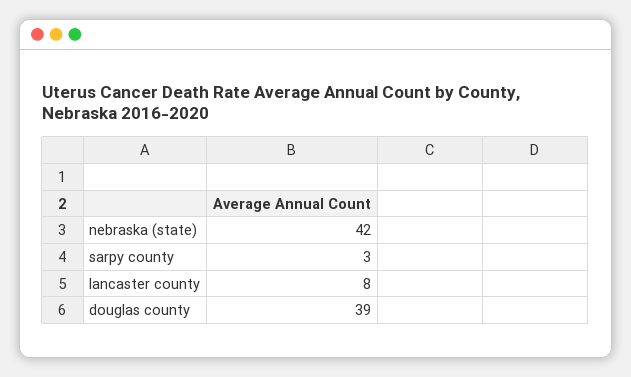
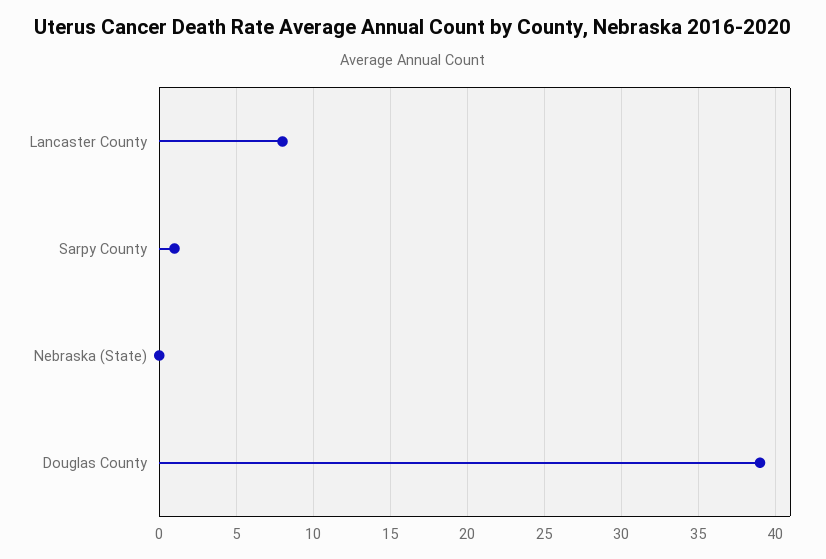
nebraska (state): 42 -> 0
sarpy county: 3 -> 1

